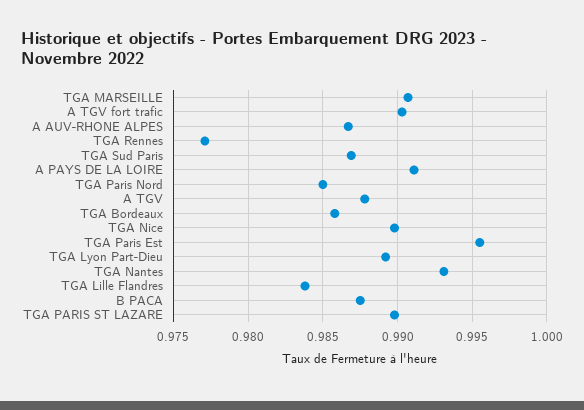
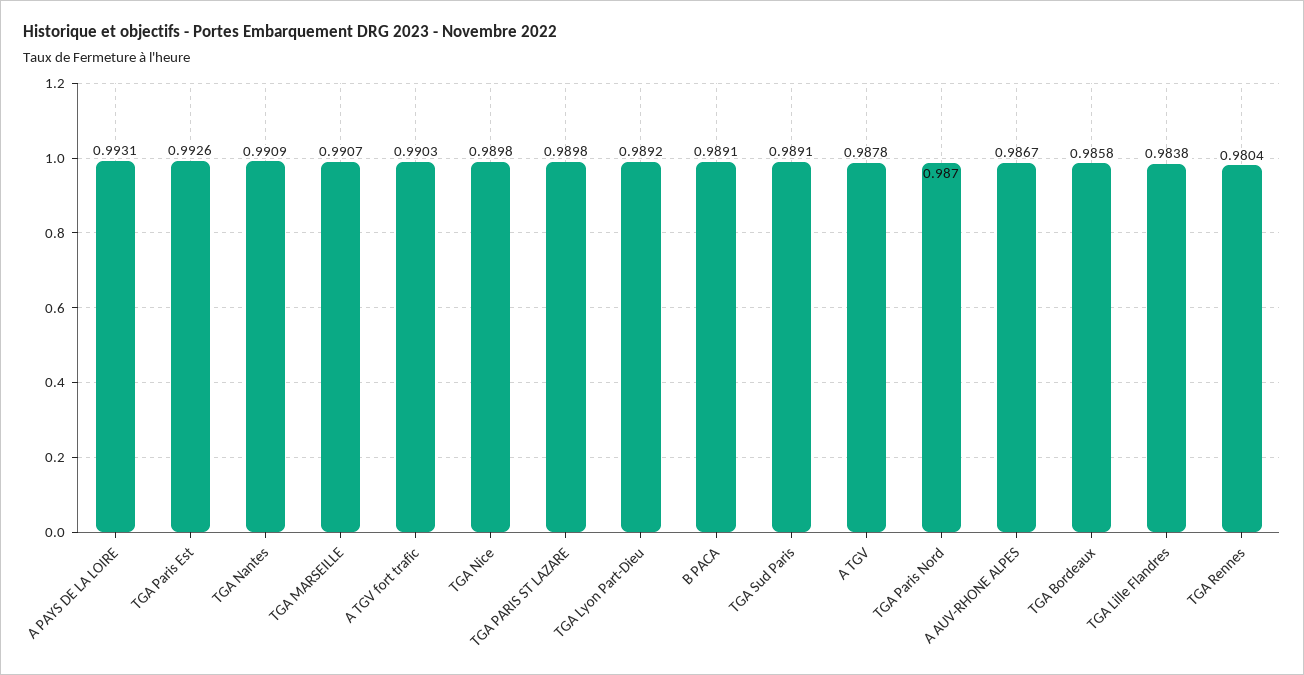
TGA Rennes: 0.977 -> 0.9804
TGA Sud Paris: 0.987 -> 0.9891
A PAYS DE LA LOIRE: 0.991 -> 0.9931
TGA Paris Nord: 0.985 -> 0.987
TGA Paris Est: 0.9955 -> 0.9926
TGA Nantes: 0.993 -> 0.9909
B PACA: 0.9875 -> 0.9891

